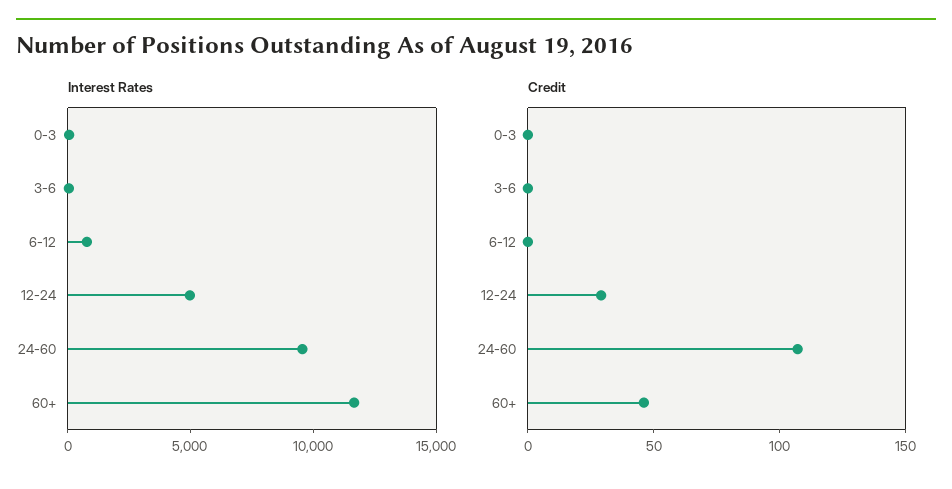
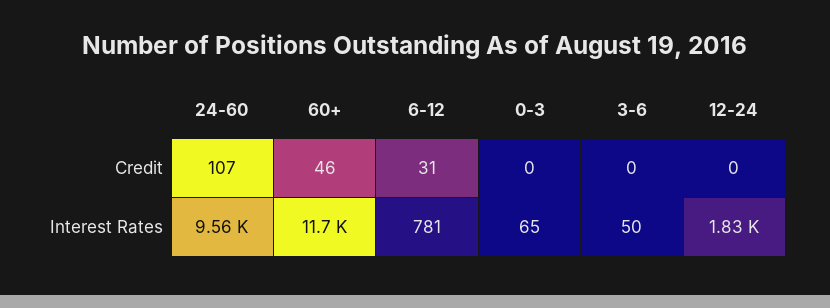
Interest Rates, 12-24: 5000 -> 1830
Credit, 6-12: 0 -> 31
Credit, 12-24: 30 -> 0

